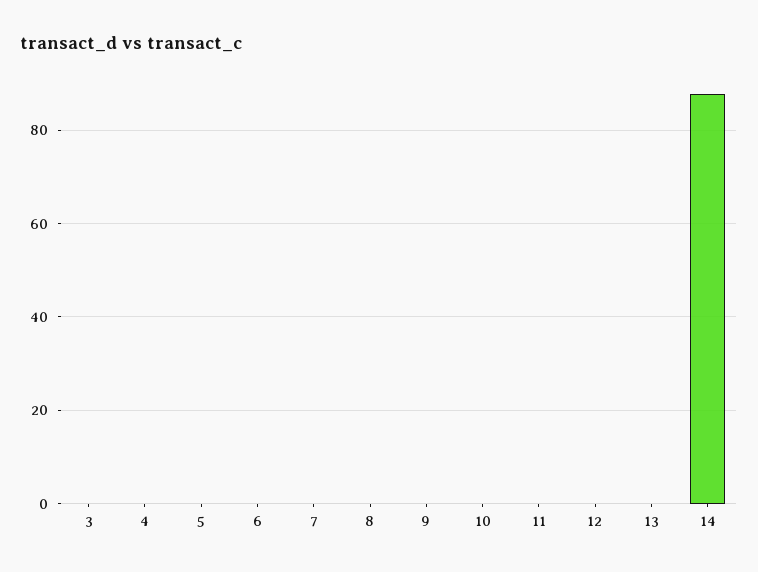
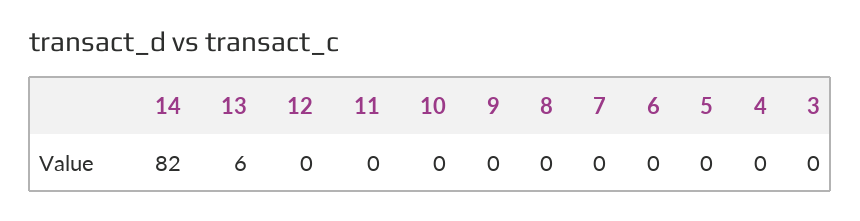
13: 0 -> 6
14: 88 -> 82

